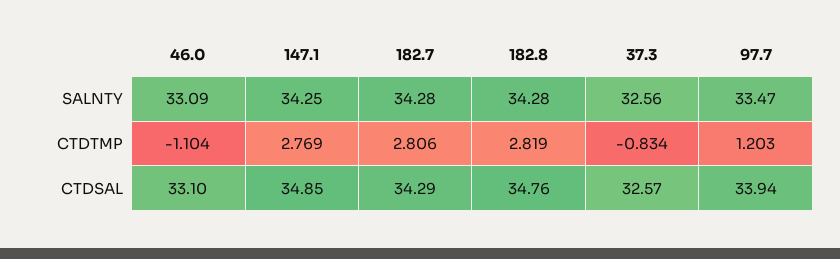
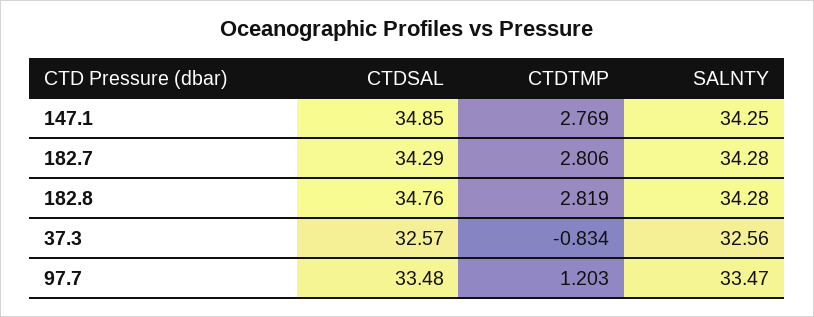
46.0, SALNTY: 33.09 -> none
46.0, CTDTMP: -1.104 -> none
46.0, CTDSAL: 33.1 -> none
97.7, CTDSAL: 33.94 -> 33.48

